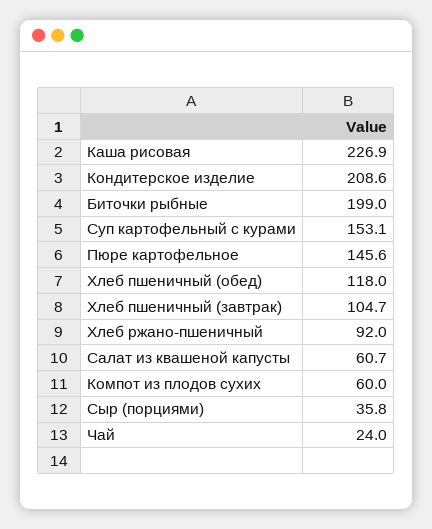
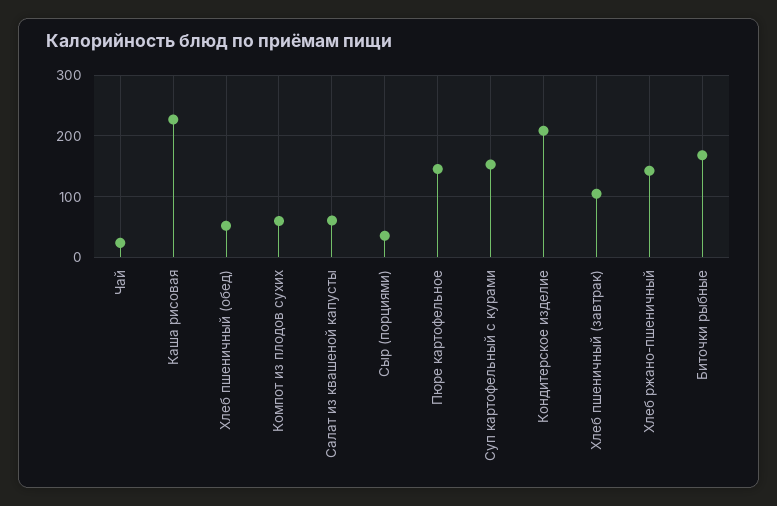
Биточки рыбные: 199 -> 170
Хлеб пшеничный (обед): 118 -> 50
Хлеб ржано-пшеничный: 92 -> 140

